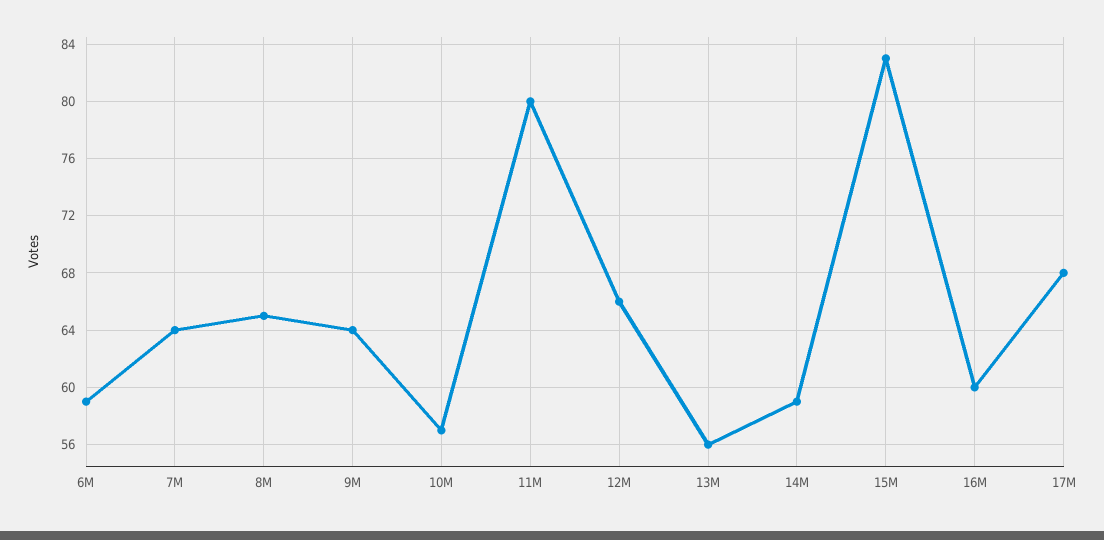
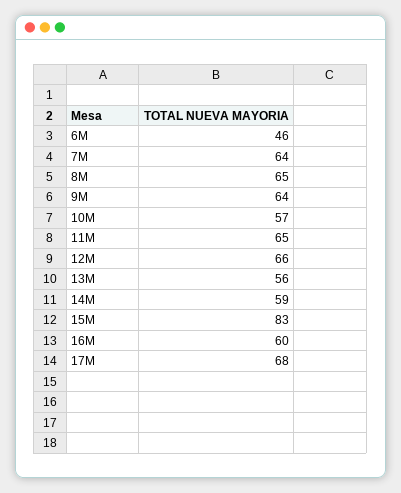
6M: 59 -> 46
11M: 80 -> 65

